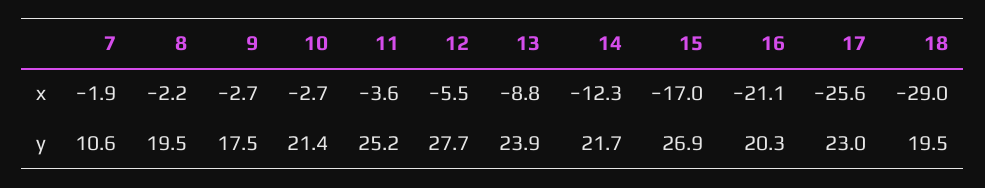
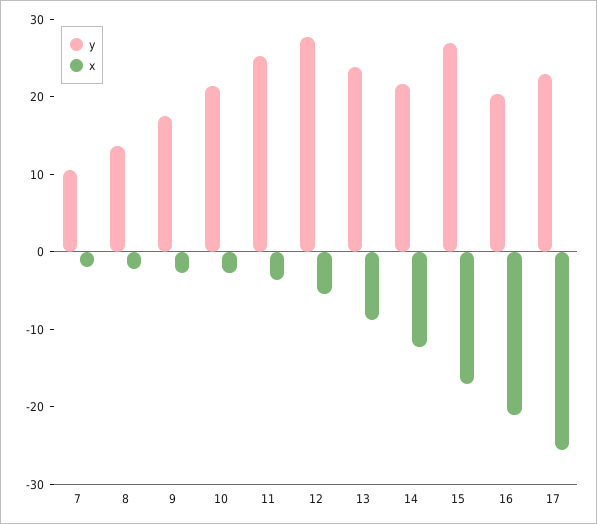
x, 18: -29 -> none
y, 8: 19.5 -> 14
y, 18: 19.5 -> none

